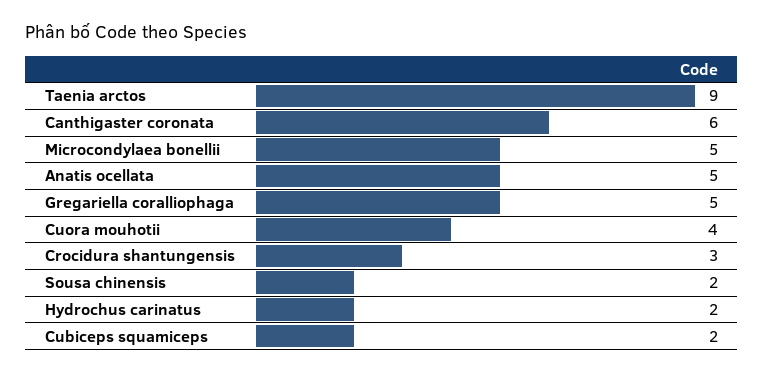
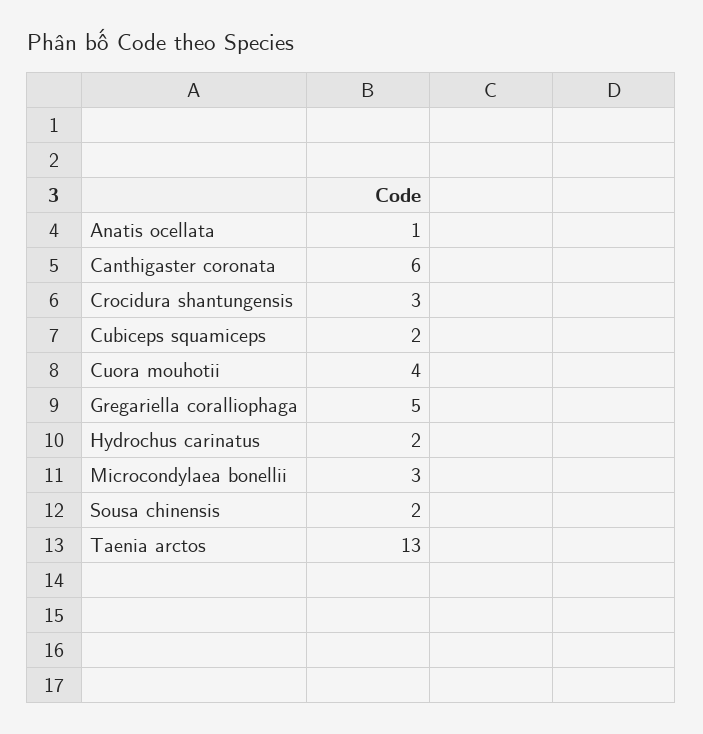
Taenia arctos: 9 -> 13
Microcondylaea bonellii: 5 -> 3
Anatis ocellata: 5 -> 1

